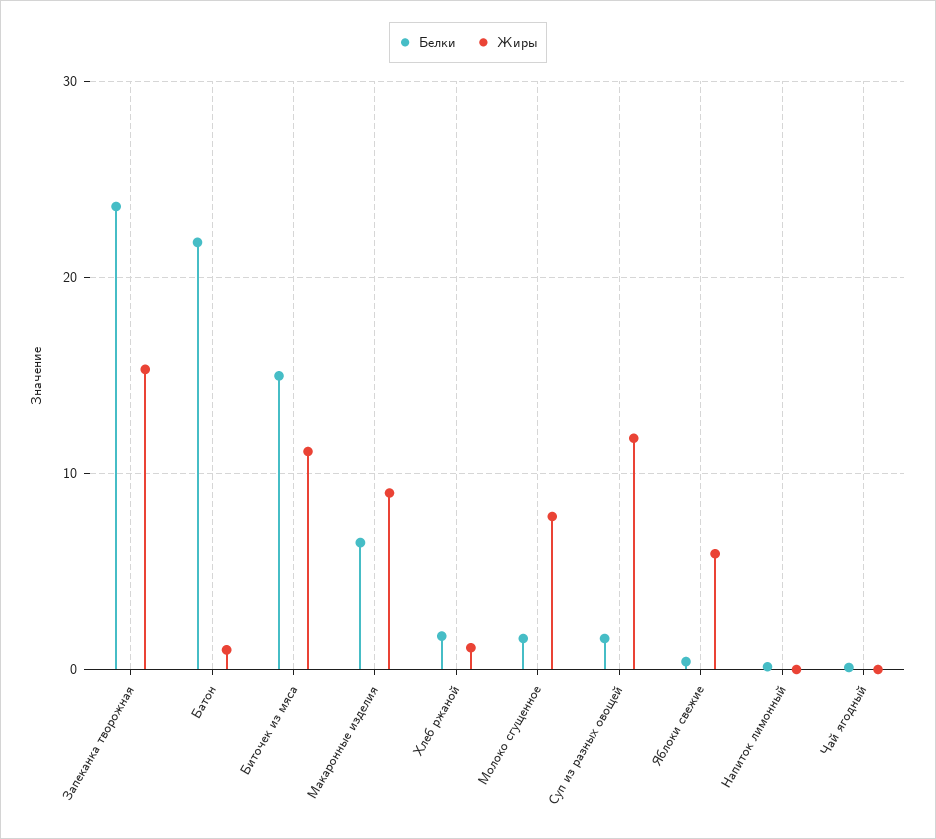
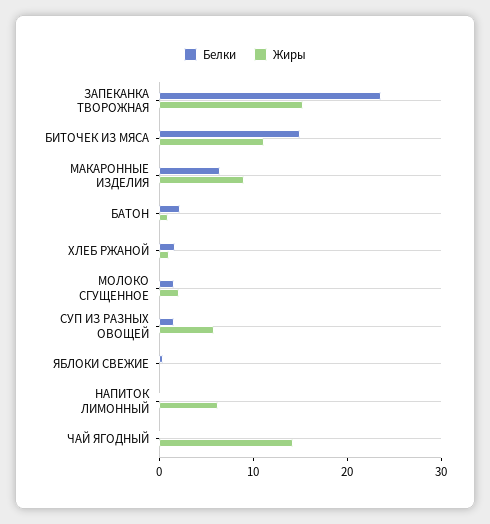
Белки, Батон: 22 -> 2
Жиры, Молоко сгущенное: 8 -> 2
Жиры, Суп из разных овощей: 12 -> 6
Жиры, Яблоки свежие: 6 -> 0
Жиры, Напиток лимонный: 0 -> 6
Жиры, Чай ягодный: 0 -> 14

